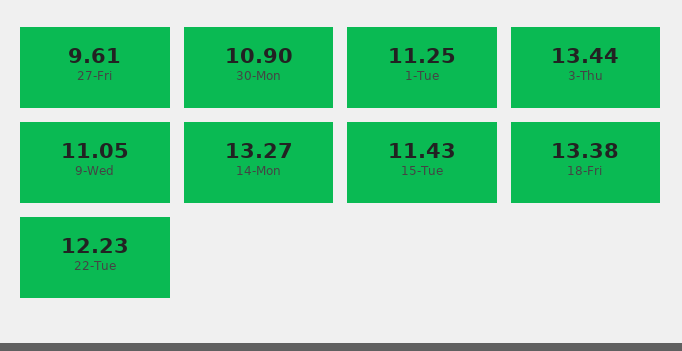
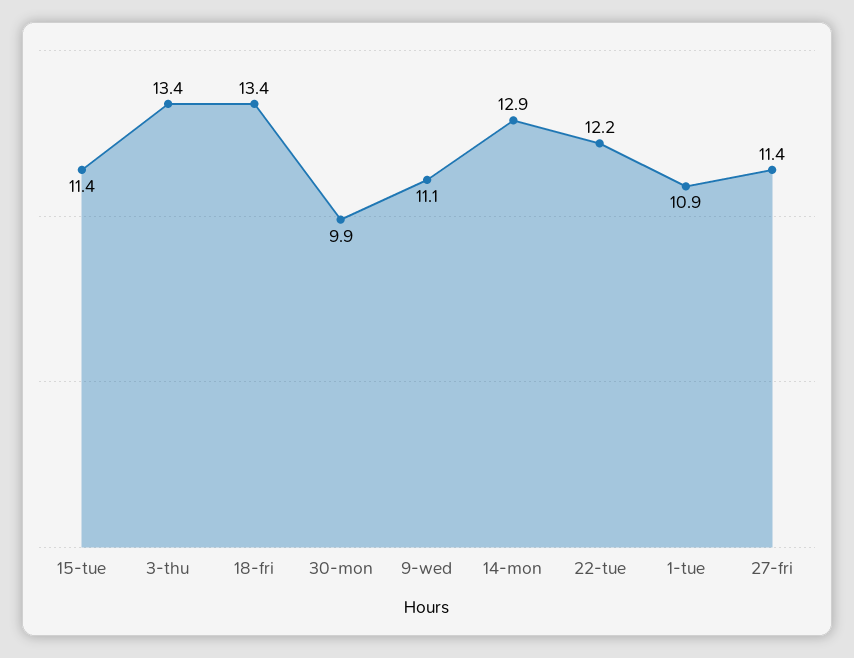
27-Fri: 9.61 -> 11.4
30-Mon: 10.9 -> 9.9
1-Tue: 11.25 -> 10.9
14-Mon: 13.27 -> 12.9

